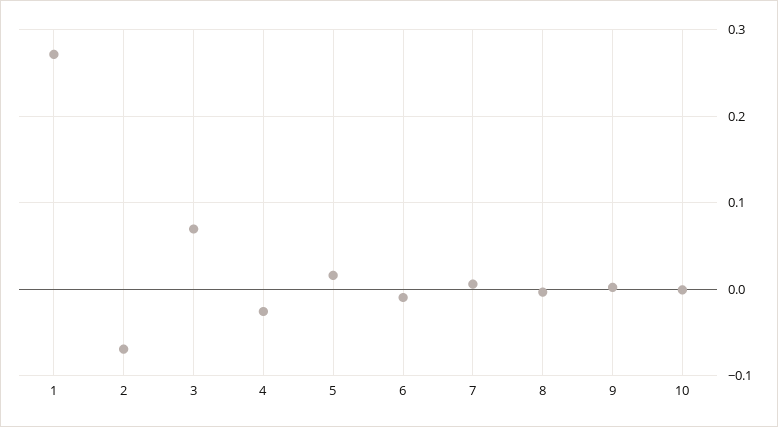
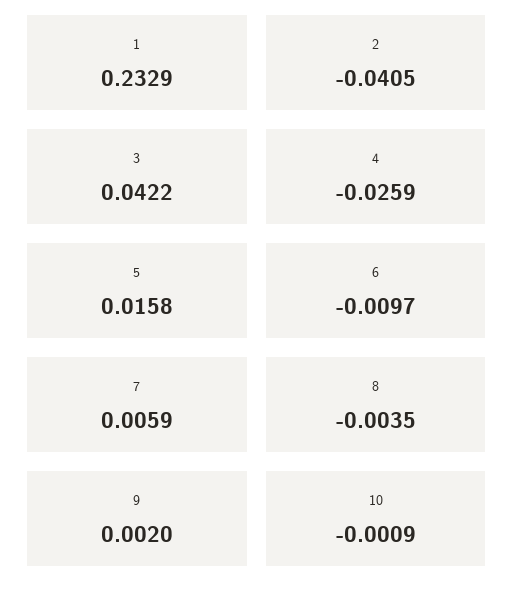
1: 0.27 -> 0.2329
2: -0.07 -> -0.0405
3: 0.07 -> 0.0422

